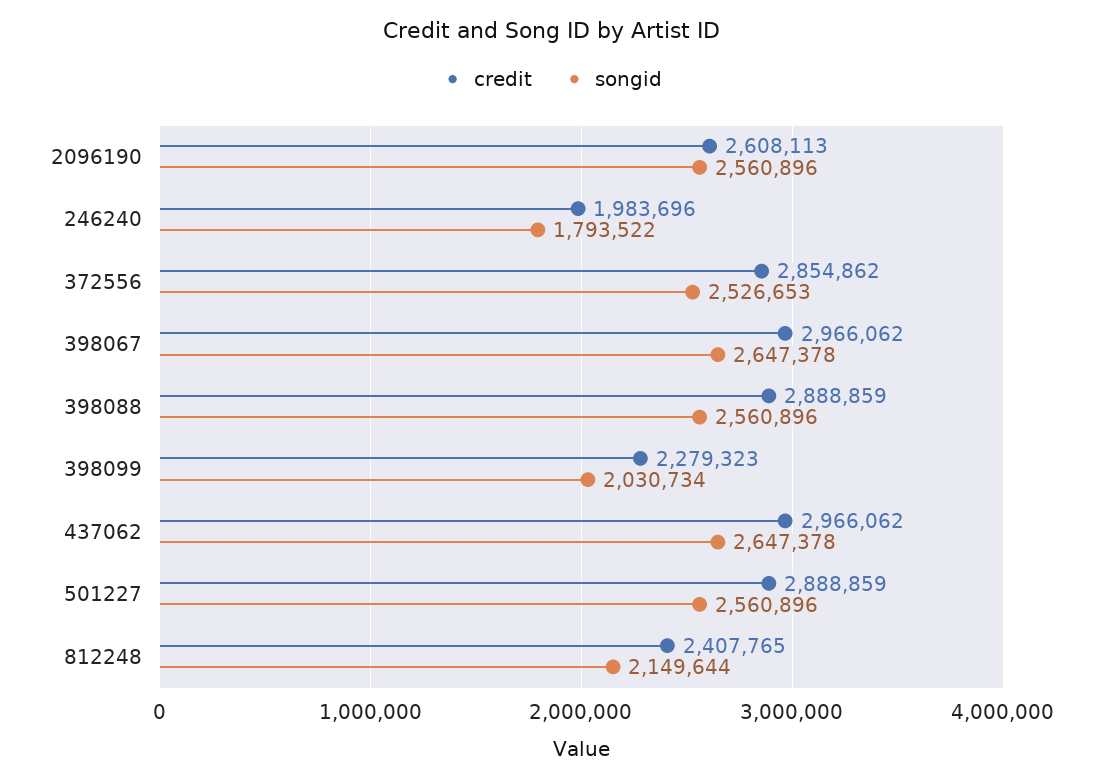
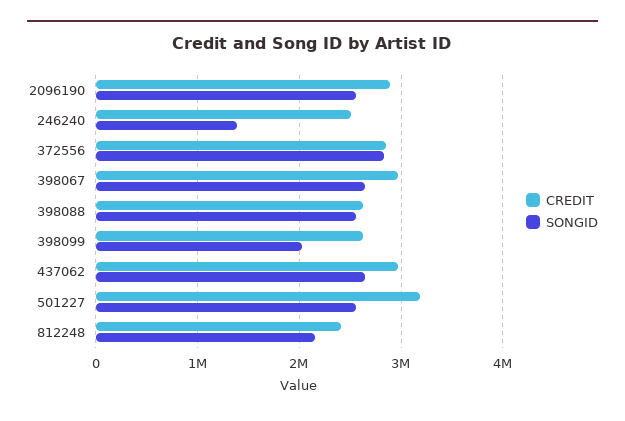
credit, 2096190: 2608113 -> 2900000
credit, 246240: 1983696 -> 2500000
songid, 246240: 1793522 -> 1400000
songid, 372556: 2526653 -> 2800000
credit, 398088: 2888859 -> 2600000
credit, 398099: 2279323 -> 2600000
credit, 501227: 2888859 -> 3200000

